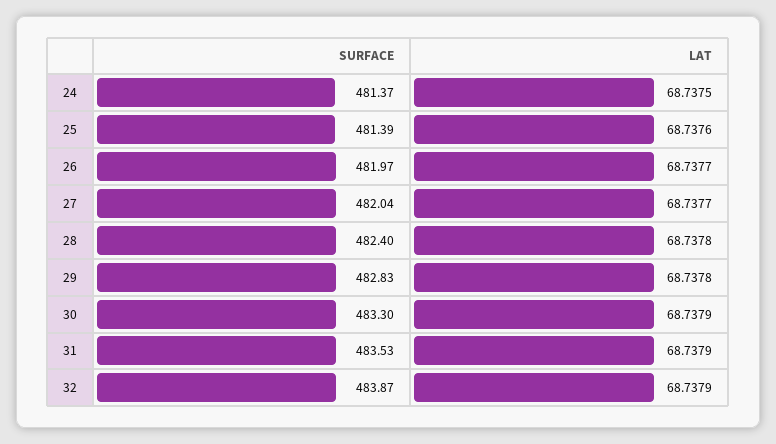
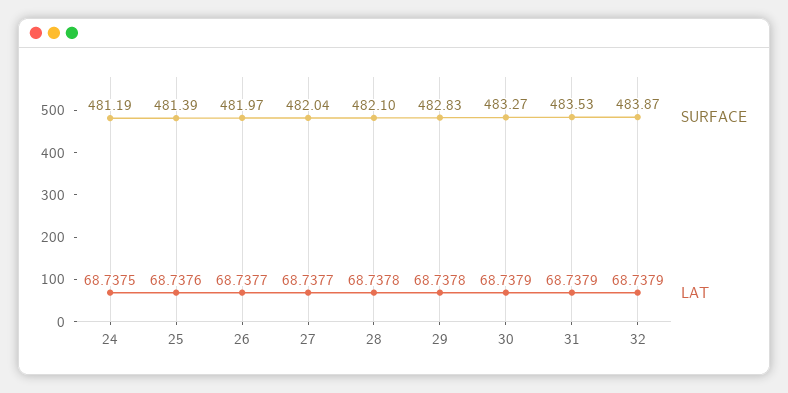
SURFACE, 24: 481.37 -> 481.19
SURFACE, 28: 482.4 -> 482.1
SURFACE, 30: 483.3 -> 483.27

